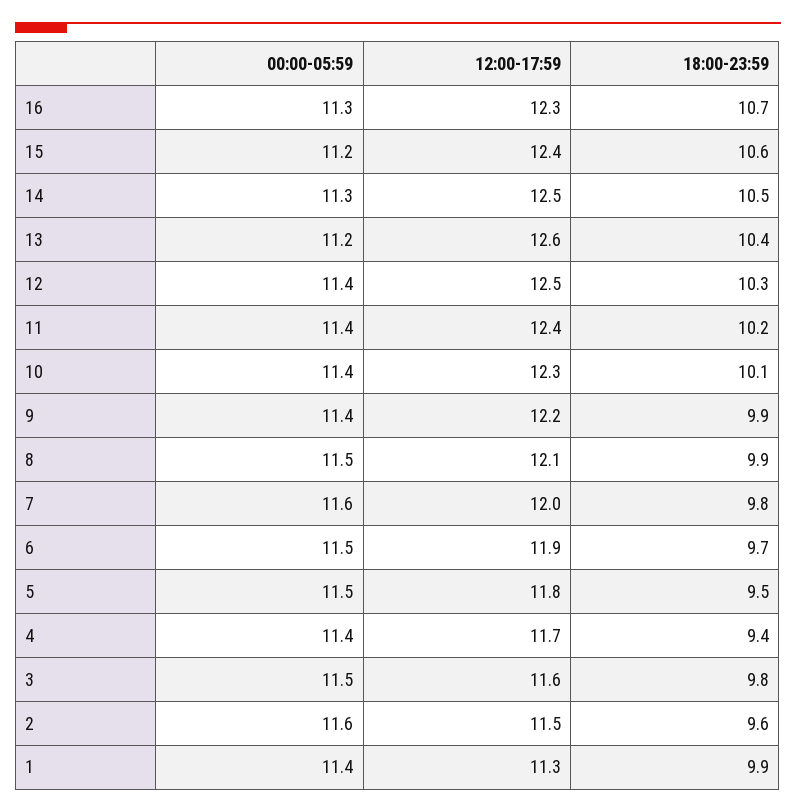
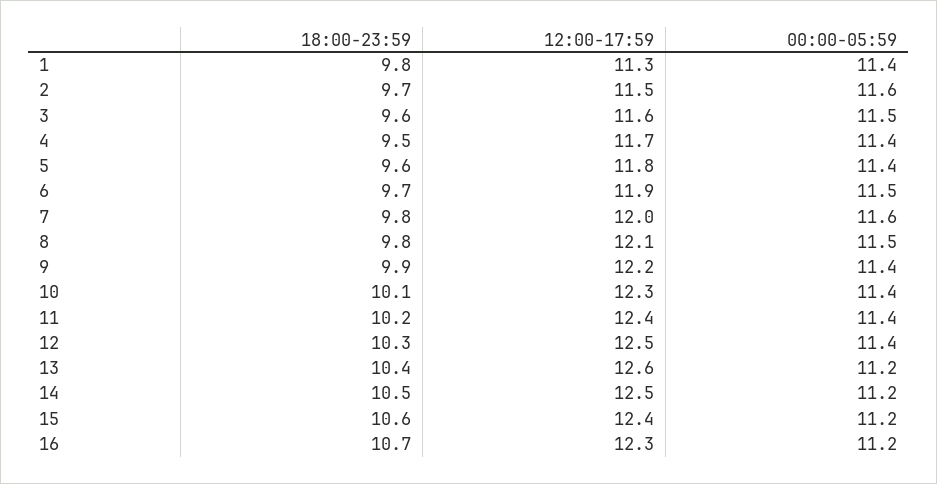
00:00-05:59, 16: 11.3 -> 11.2
00:00-05:59, 14: 11.3 -> 11.2
18:00-23:59, 8: 9.9 -> 9.8
00:00-05:59, 5: 11.5 -> 11.4
18:00-23:59, 5: 9.5 -> 9.6
18:00-23:59, 4: 9.4 -> 9.5
18:00-23:59, 3: 9.8 -> 9.6
18:00-23:59, 2: 9.6 -> 9.7
18:00-23:59, 1: 9.9 -> 9.8

